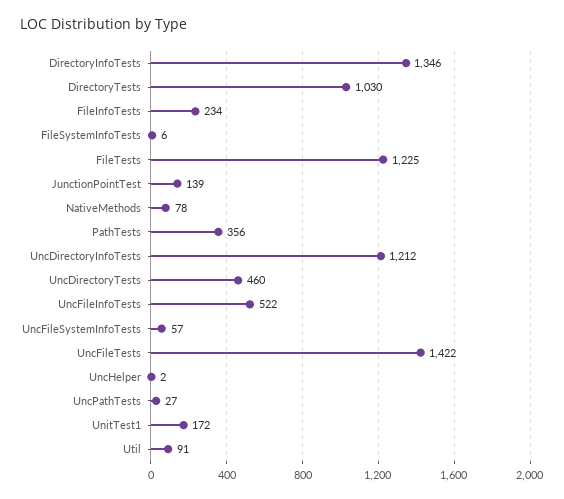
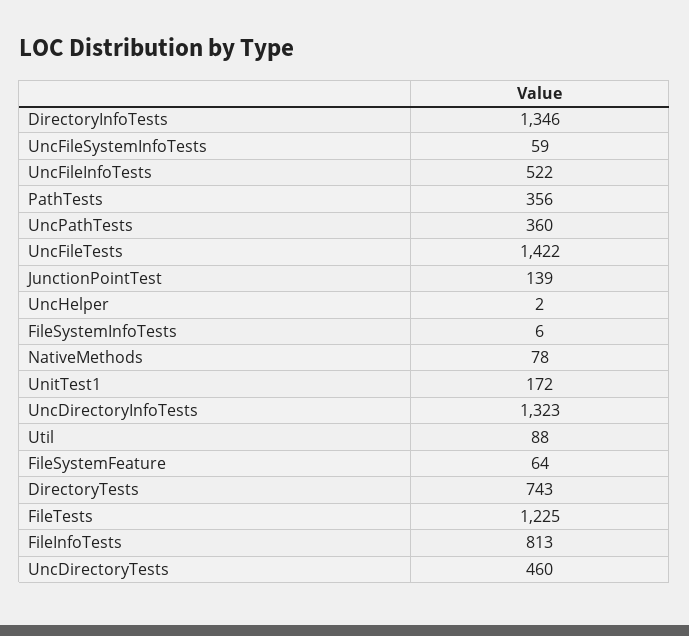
DirectoryTests: 1030 -> 743
FileInfoTests: 234 -> 813
UncDirectoryInfoTests: 1212 -> 1323
UncFileSystemInfoTests: 57 -> 59
UncPathTests: 27 -> 360
Util: 91 -> 88
FileSystemFeature: none -> 64

